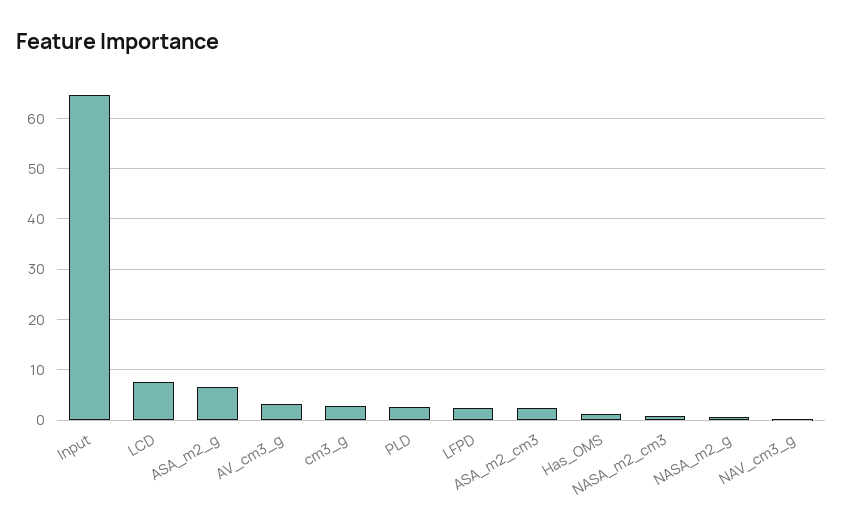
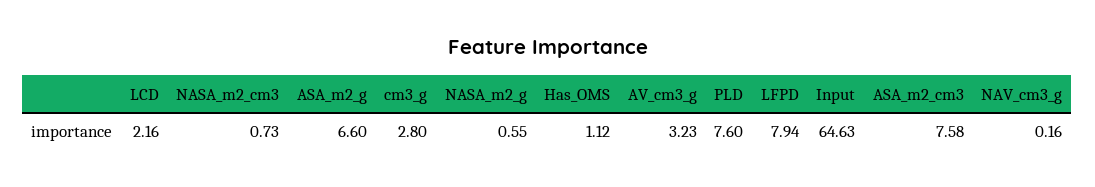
LCD: 8 -> 2.16
PLD: 2 -> 7.6
LFPD: 2 -> 7.94
ASA_m2_cm3: 2 -> 7.58

